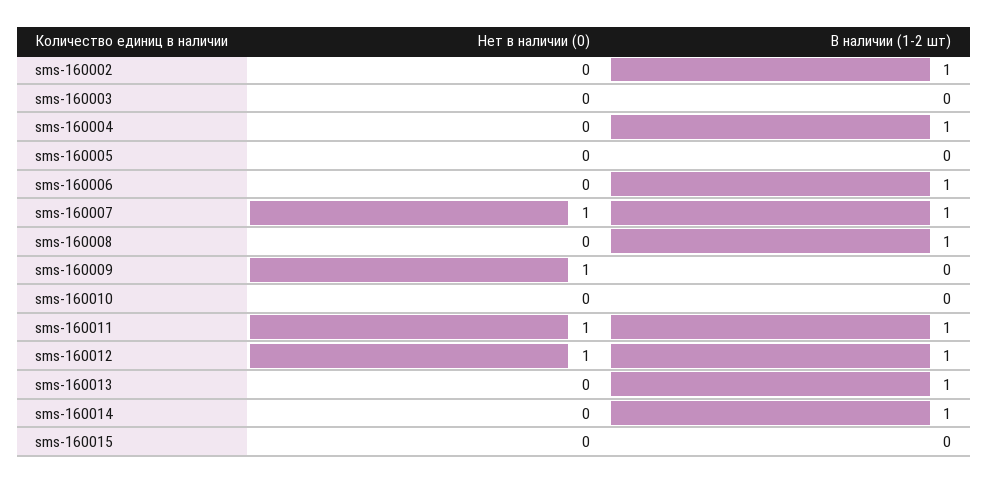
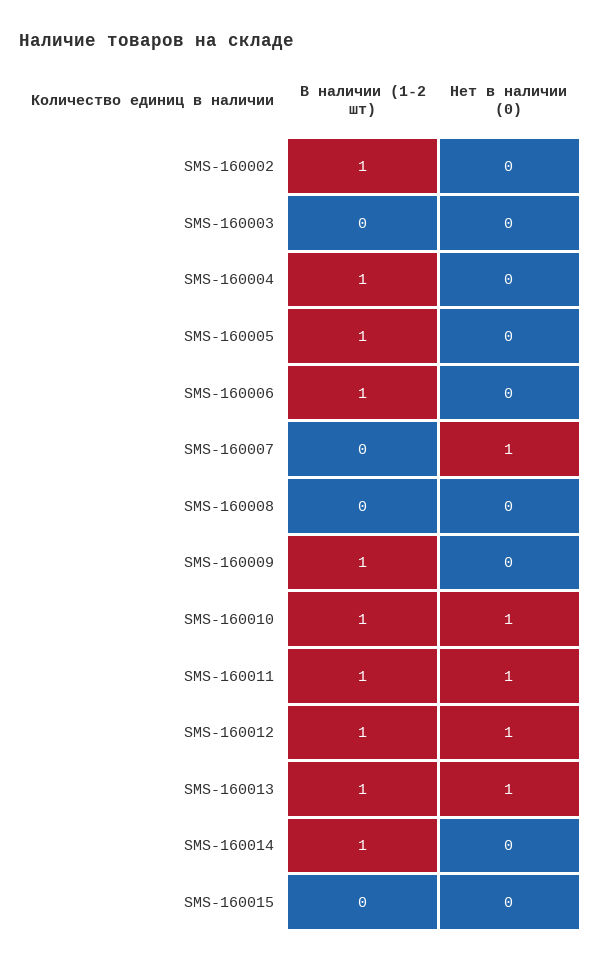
В наличии (1-2 шт), sms-160005: 0 -> 1
В наличии (1-2 шт), sms-160007: 1 -> 0
В наличии (1-2 шт), sms-160008: 1 -> 0
Нет в наличии (0), sms-160009: 1 -> 0
В наличии (1-2 шт), sms-160009: 0 -> 1
Нет в наличии (0), sms-160010: 0 -> 1
В наличии (1-2 шт), sms-160010: 0 -> 1
Нет в наличии (0), sms-160013: 0 -> 1

